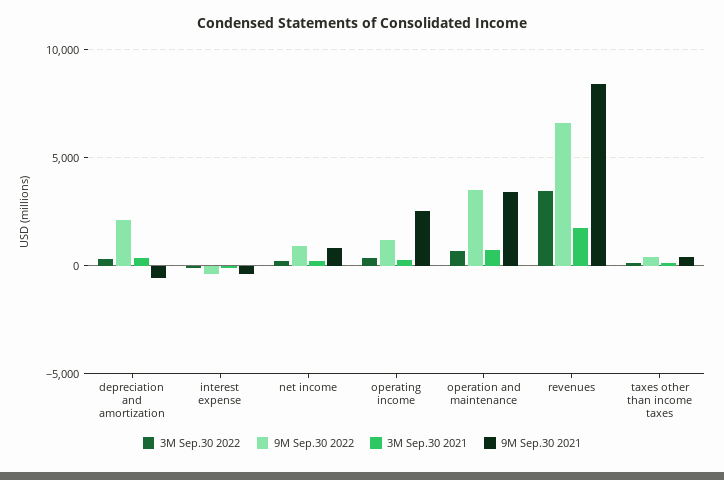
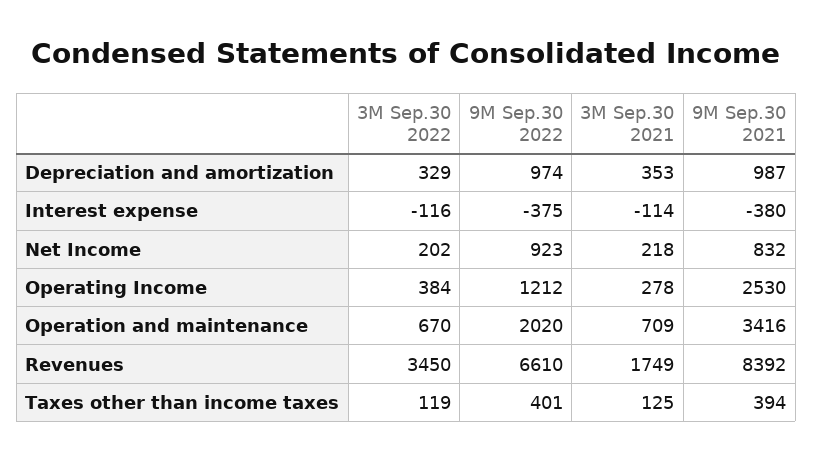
9M Sep.30 2022, depreciation and amortization: 2000 -> 974
9M Sep.30 2021, depreciation and amortization: -500 -> 987
9M Sep.30 2022, operation and maintenance: 3500 -> 2020

